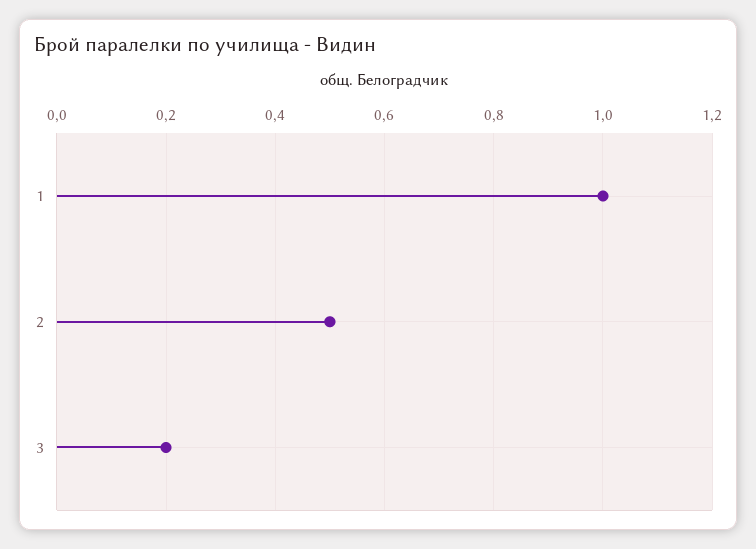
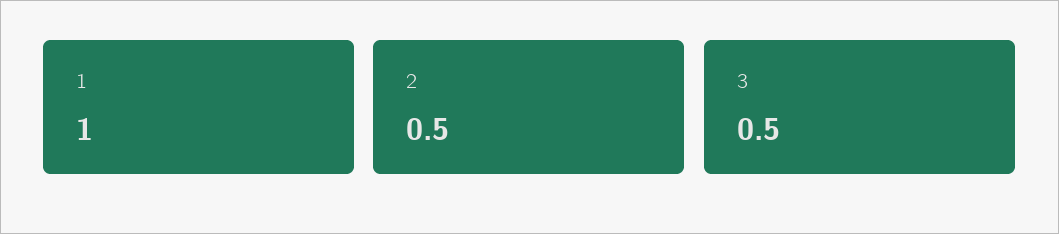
3: 0.2 -> 0.5

